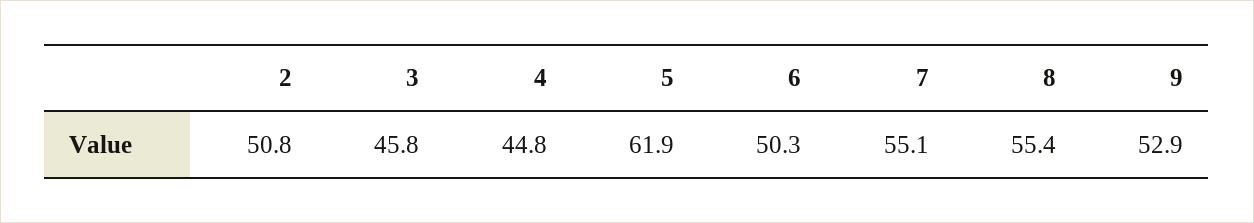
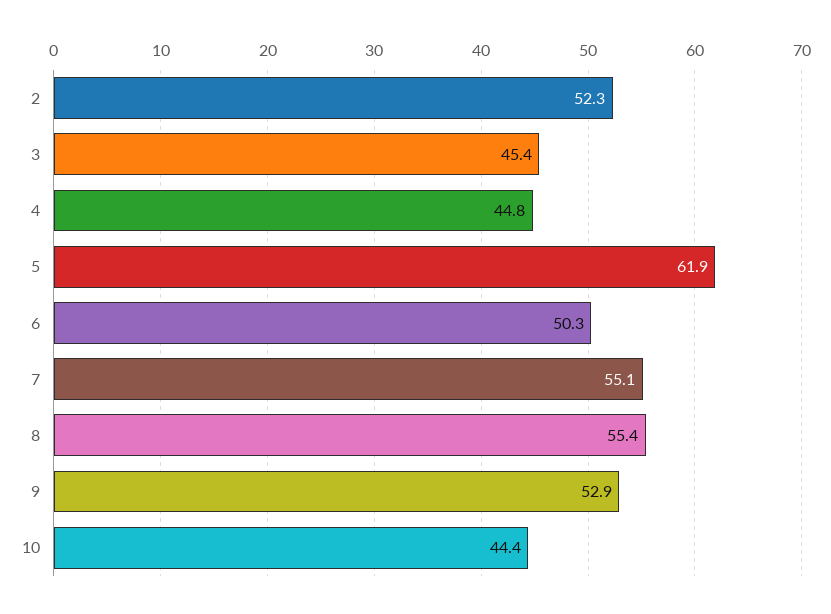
2: 50.8 -> 52.3
3: 45.8 -> 45.4
10: none -> 44.4

